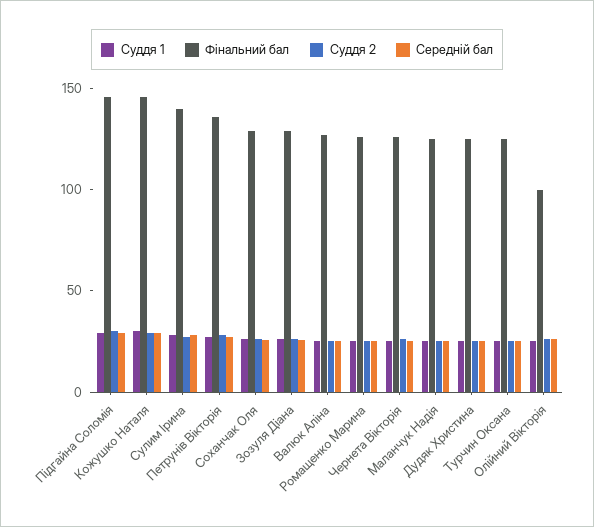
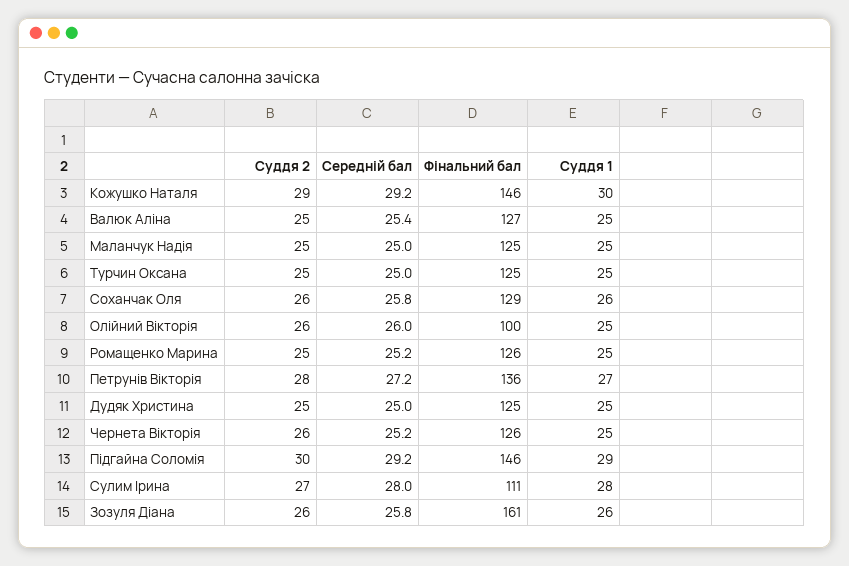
Фінальний бал, Сулим Ірина: 140 -> 111
Фінальний бал, Зозуля Діана: 130 -> 161

